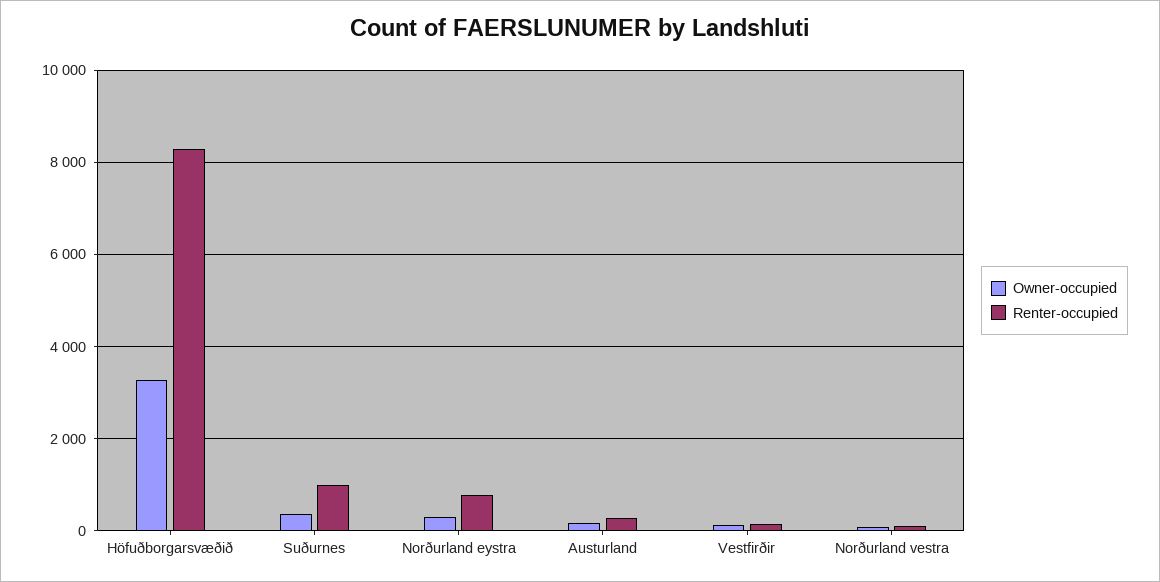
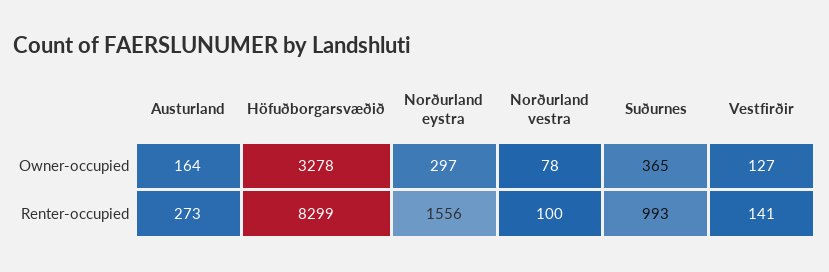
Renter-occupied, Norðurland eystra: 800 -> 1556

